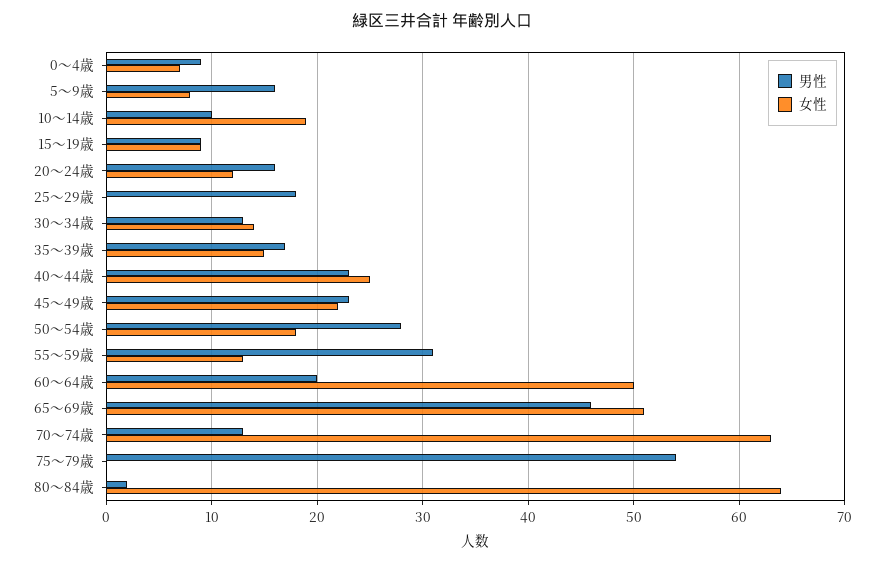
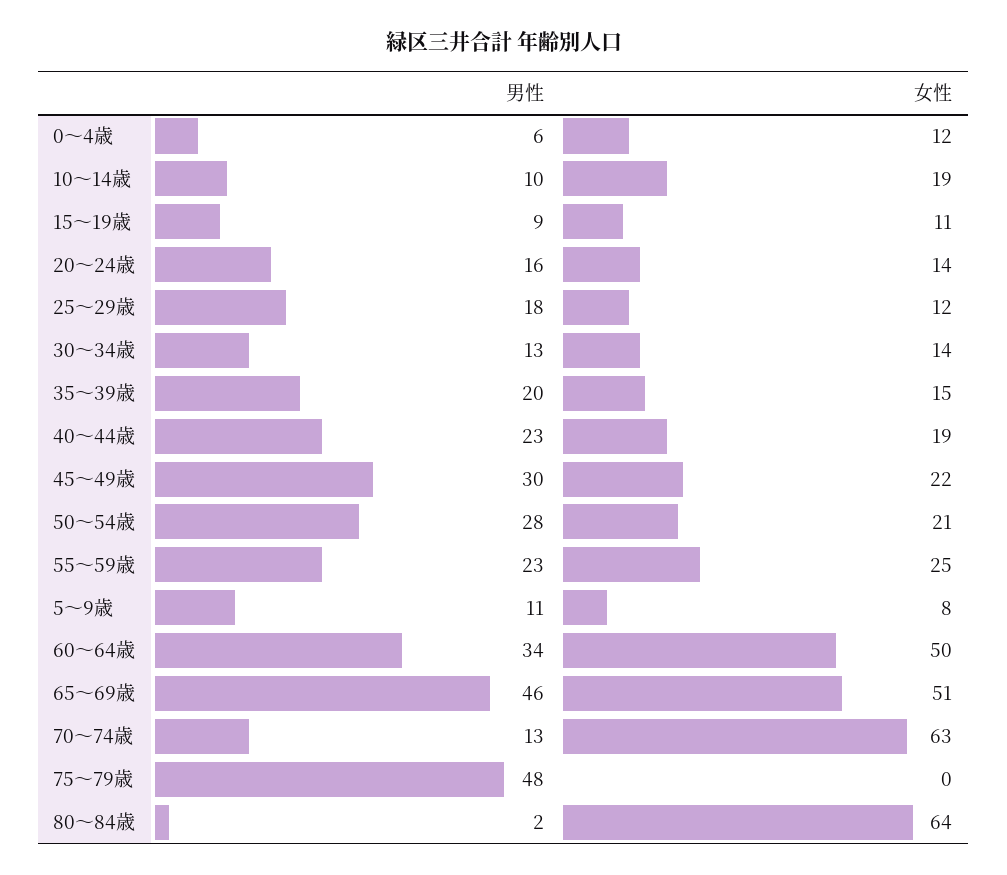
男性, 0～4歳: 9 -> 6
女性, 0～4歳: 7 -> 12
男性, 5～9歳: 16 -> 11
女性, 15～19歳: 9 -> 11
女性, 20～24歳: 12 -> 14
女性, 25～29歳: 0 -> 12
男性, 35～39歳: 17 -> 20
女性, 40～44歳: 25 -> 19
男性, 45～49歳: 23 -> 30
女性, 50～54歳: 18 -> 21
男性, 55～59歳: 31 -> 23
女性, 55～59歳: 13 -> 25
男性, 60～64歳: 20 -> 34
男性, 75～79歳: 54 -> 48

